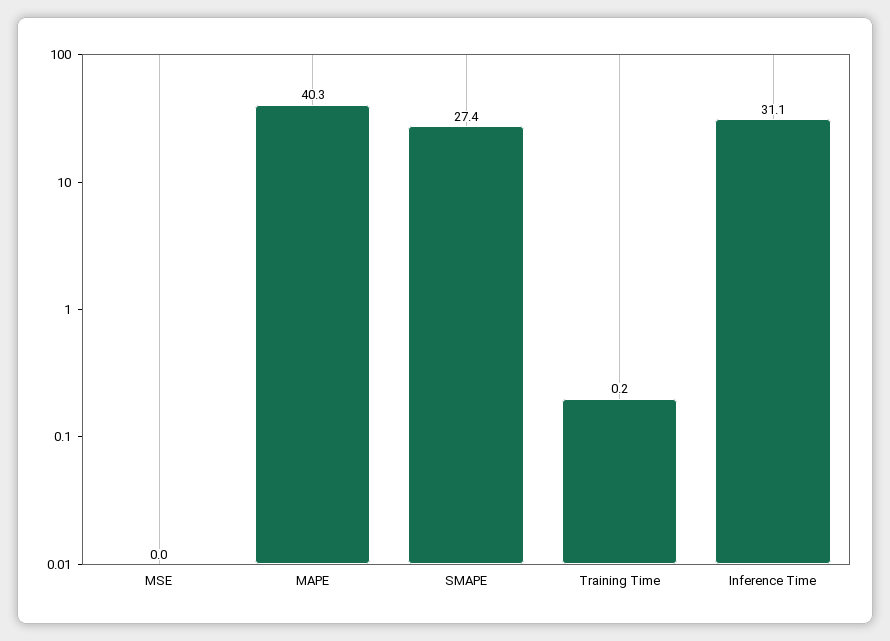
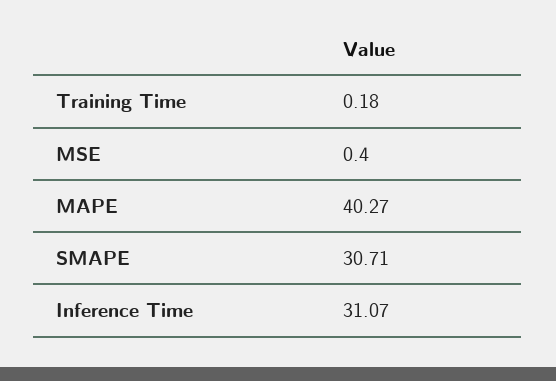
MSE: 0 -> 0.4
SMAPE: 27.4 -> 30.71

